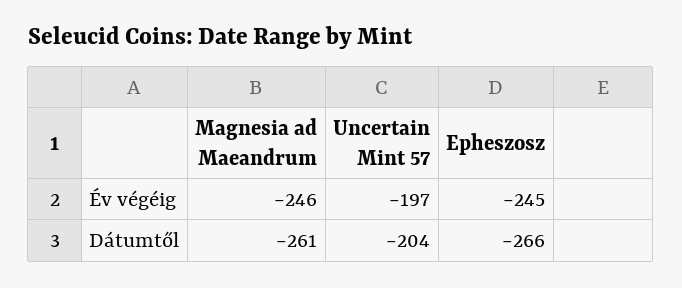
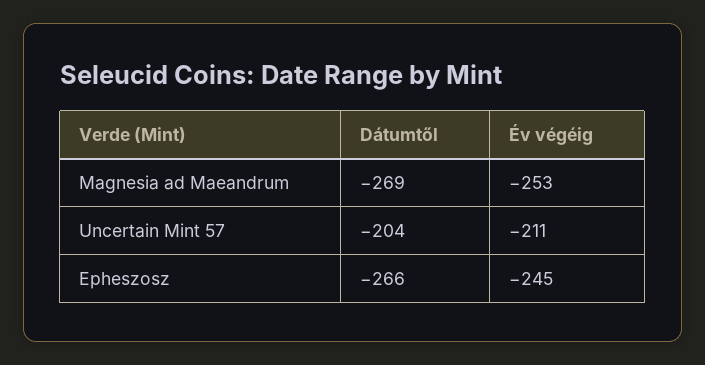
Magnesia ad Maeandrum, Év végéig: -246 -> -253
Uncertain Mint 57, Év végéig: -197 -> -211
Magnesia ad Maeandrum, Dátumtől: -261 -> -269

